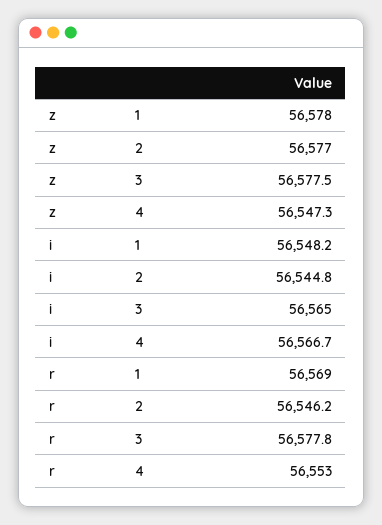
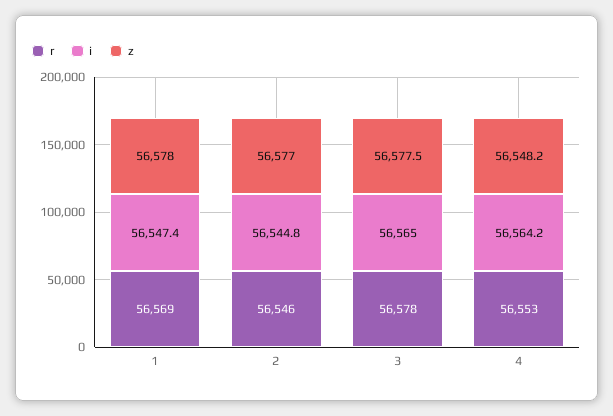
z, 4: 56547.3 -> 56548.2
i, 1: 56548.2 -> 56547.4
i, 4: 56566.7 -> 56564.2

